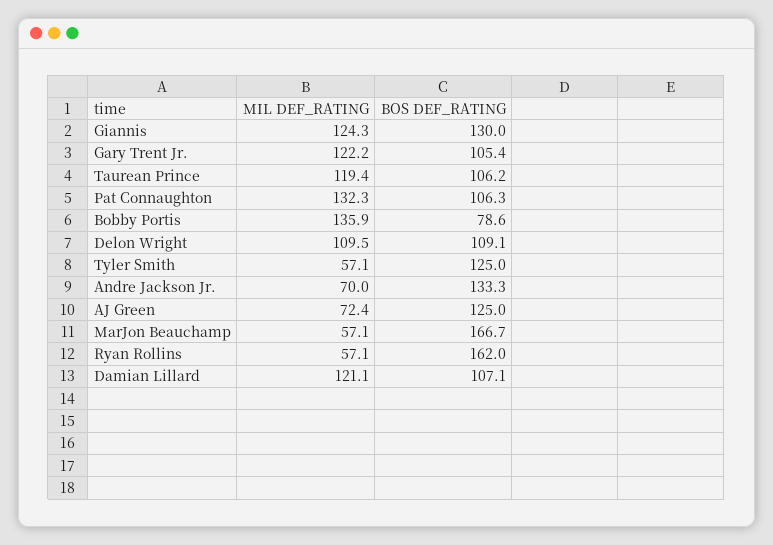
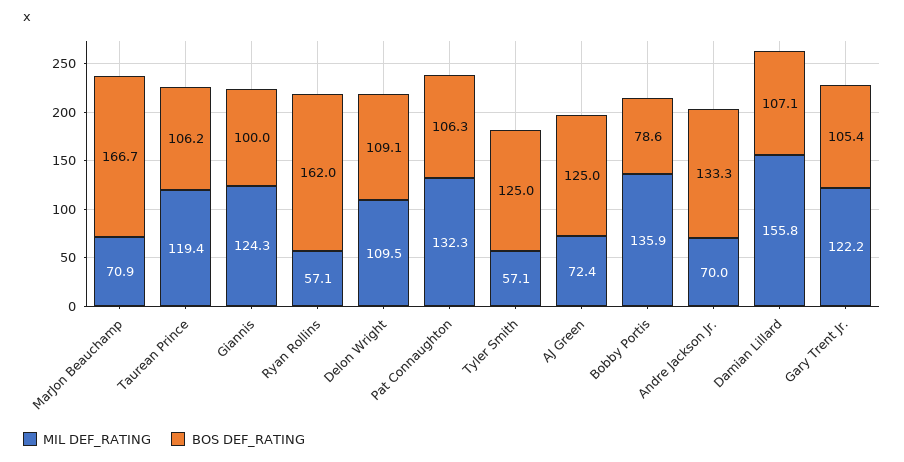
BOS DEF_RATING, Giannis: 130 -> 100
MIL DEF_RATING, MarJon Beauchamp: 57.1 -> 70.9
MIL DEF_RATING, Damian Lillard: 121.1 -> 155.8

